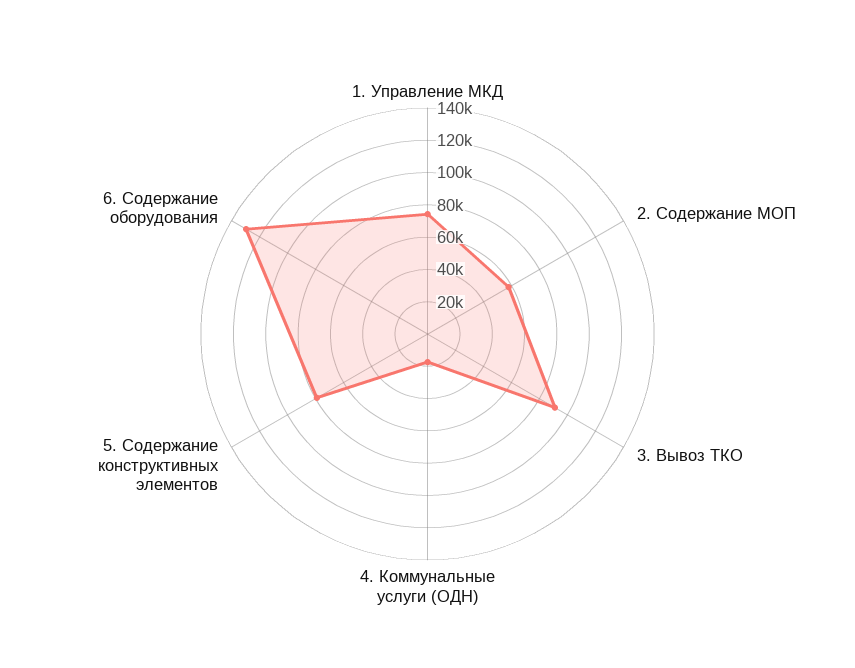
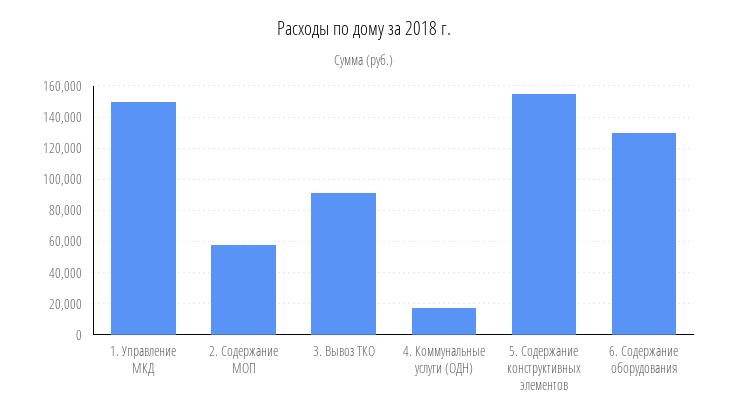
1. Управление МКД: 75000 -> 150000
5. Содержание конструктивных элементов: 80000 -> 155000

